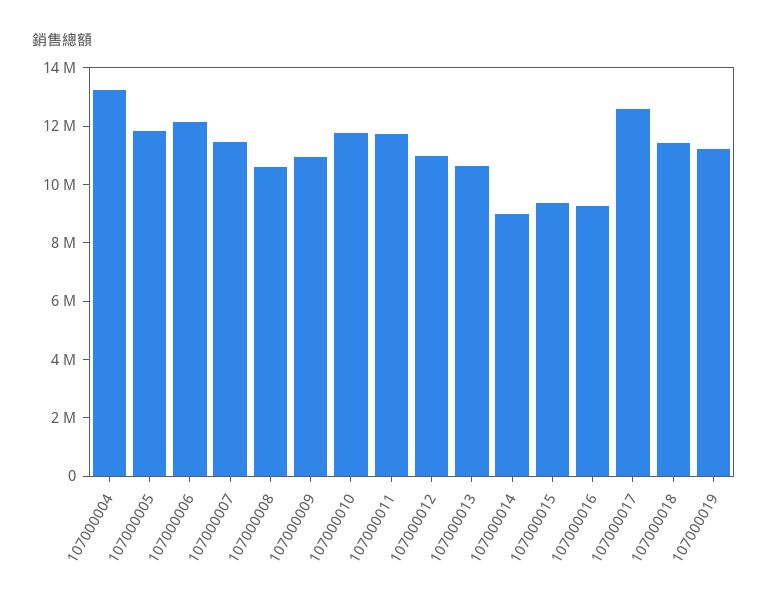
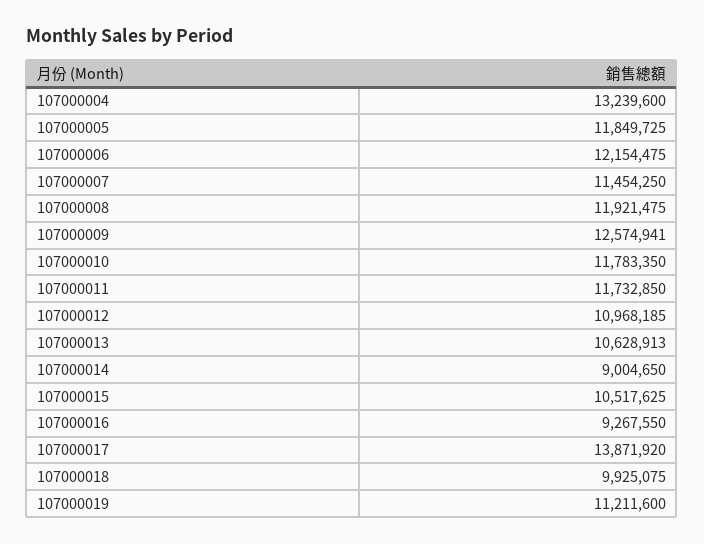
107000008: 10500000 -> 11921475
107000009: 11000000 -> 12574941
107000015: 9500000 -> 10517625
107000017: 12500000 -> 13871920
107000018: 11500000 -> 9925075

